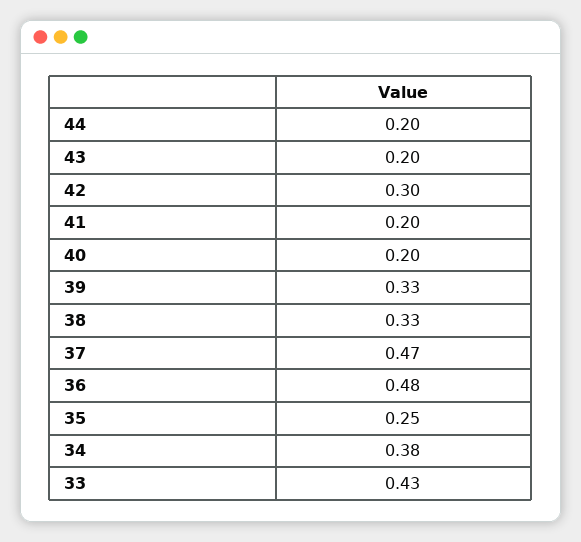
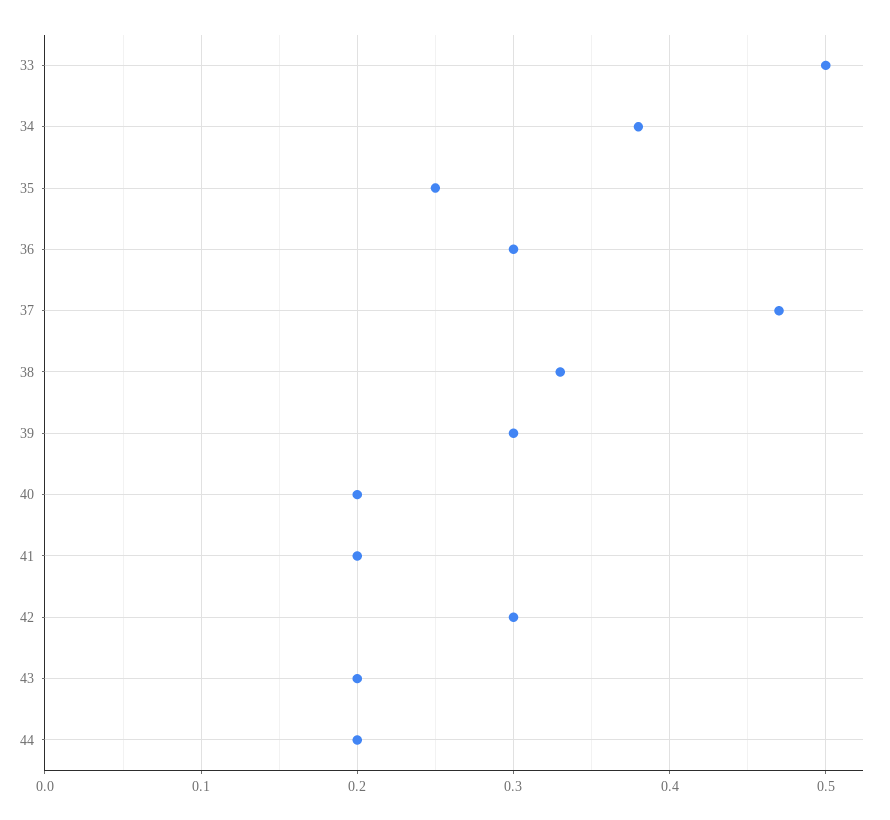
39: 0.33 -> 0.3
36: 0.48 -> 0.3
33: 0.43 -> 0.5

